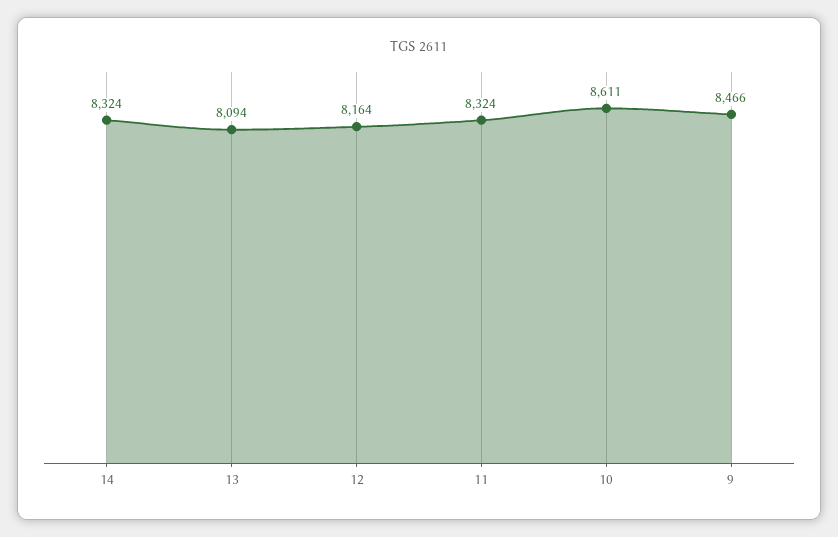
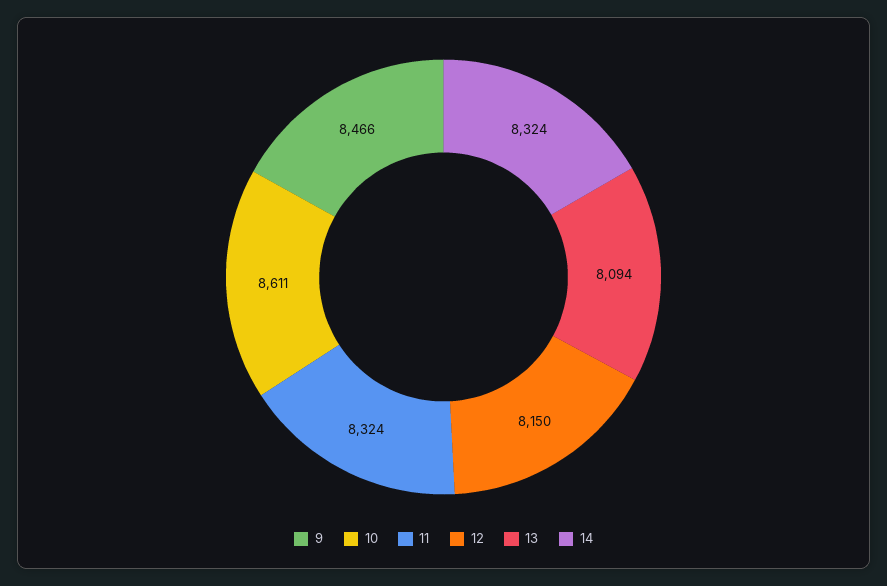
12: 8164 -> 8150

